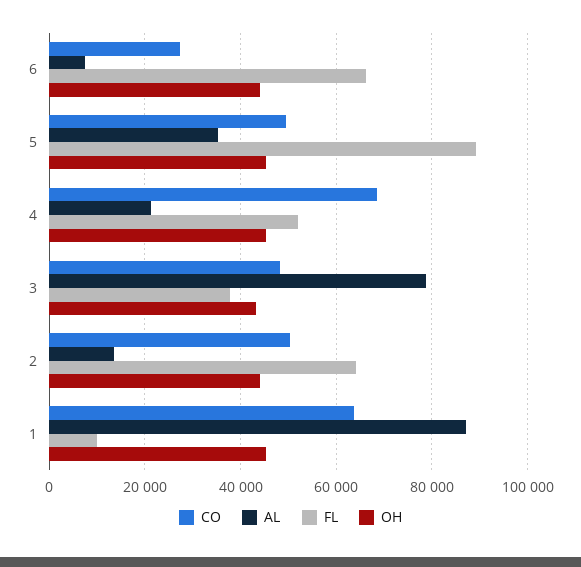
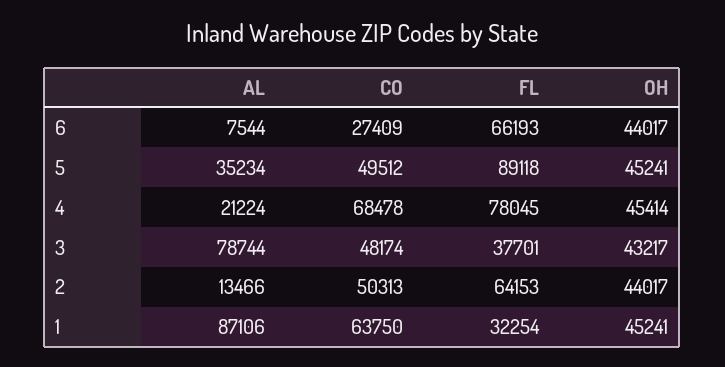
FL, 4: 52000 -> 78045
FL, 1: 10000 -> 32254

